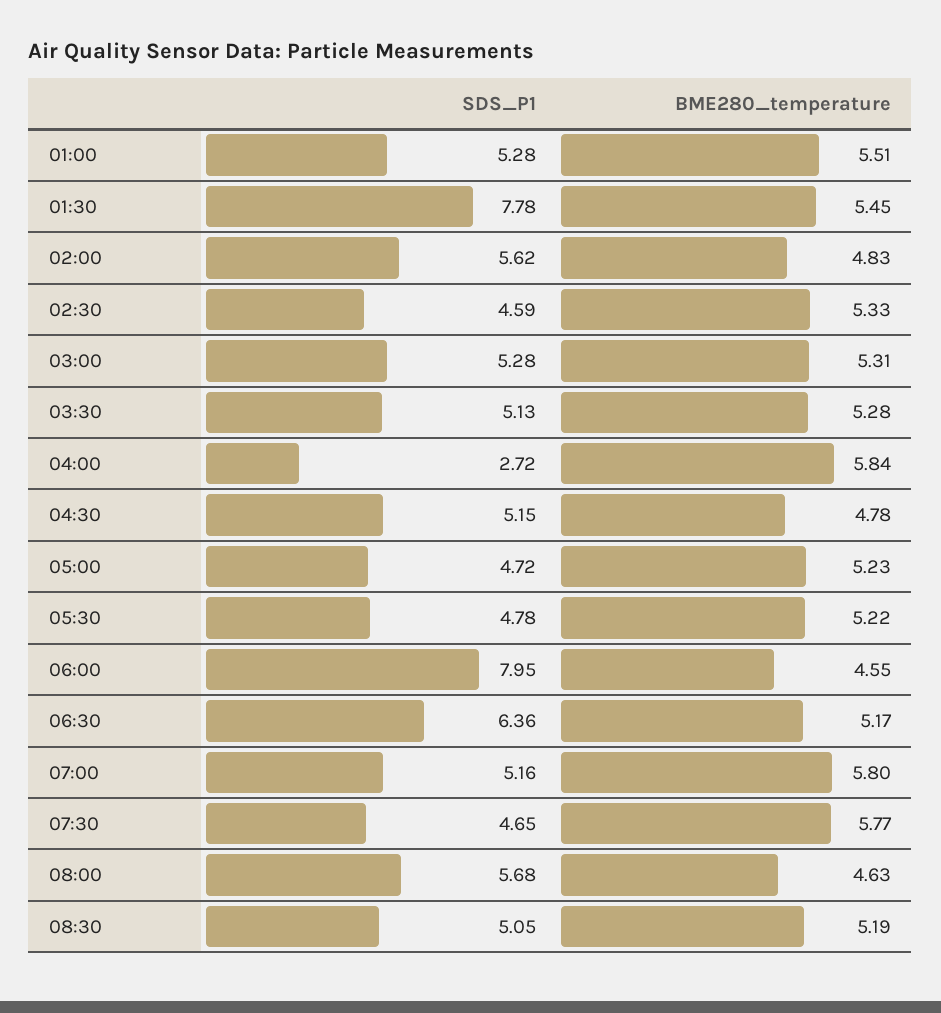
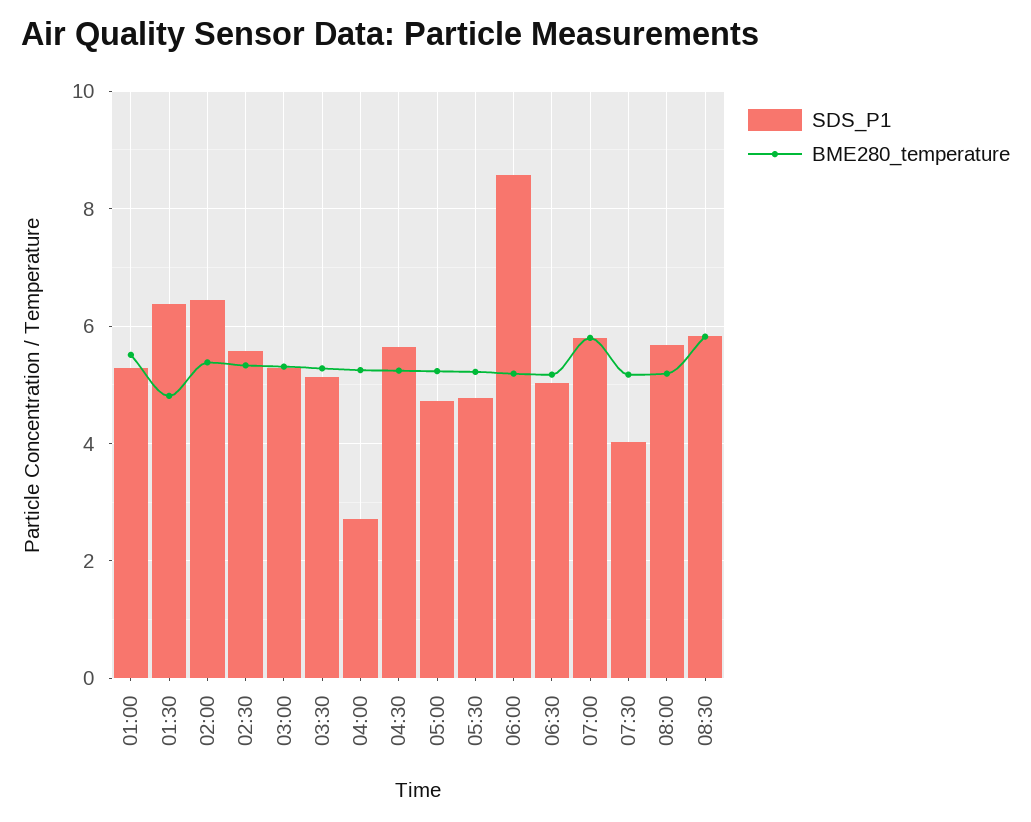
SDS_P1, 01:30: 7.78 -> 6.4
BME280_temperature, 01:30: 5.45 -> 4.8
SDS_P1, 02:00: 5.62 -> 6.4
BME280_temperature, 02:00: 4.83 -> 5.4
SDS_P1, 02:30: 4.59 -> 5.6
BME280_temperature, 04:00: 5.84 -> 5.2
SDS_P1, 04:30: 5.15 -> 5.6
BME280_temperature, 04:30: 4.78 -> 5.2
SDS_P1, 06:00: 7.95 -> 8.6
BME280_temperature, 06:00: 4.55 -> 5.2
SDS_P1, 06:30: 6.36 -> 5
SDS_P1, 07:00: 5.16 -> 5.8
SDS_P1, 07:30: 4.65 -> 4
BME280_temperature, 07:30: 5.77 -> 5.2
BME280_temperature, 08:00: 4.63 -> 5.2
SDS_P1, 08:30: 5.05 -> 5.8
BME280_temperature, 08:30: 5.19 -> 5.8

